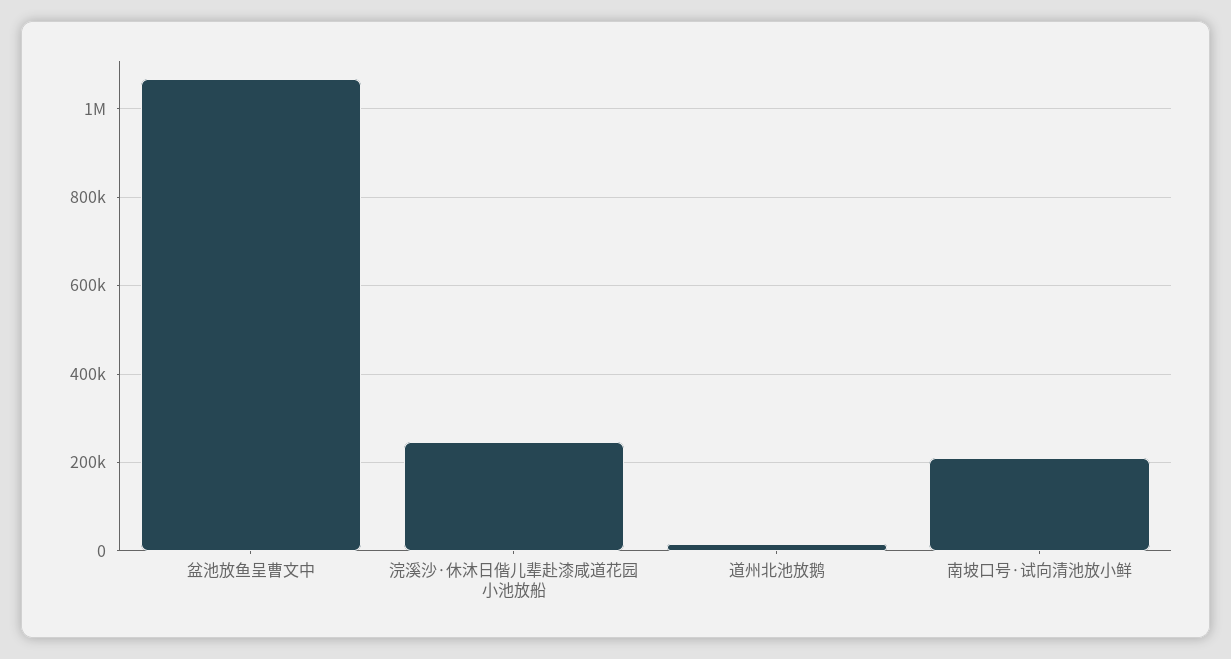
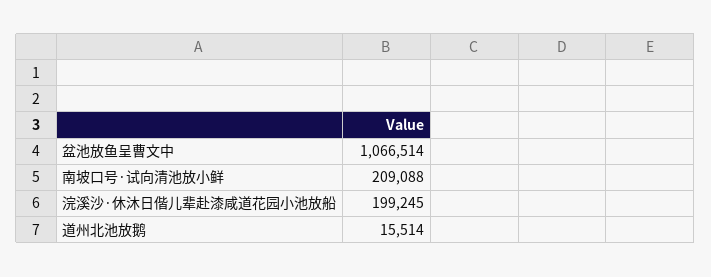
浣溪沙·休沐日偕儿辈赴漆咸道花园小池放船: 240000 -> 199245

